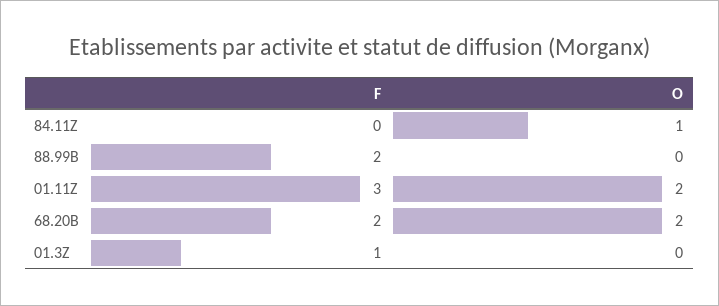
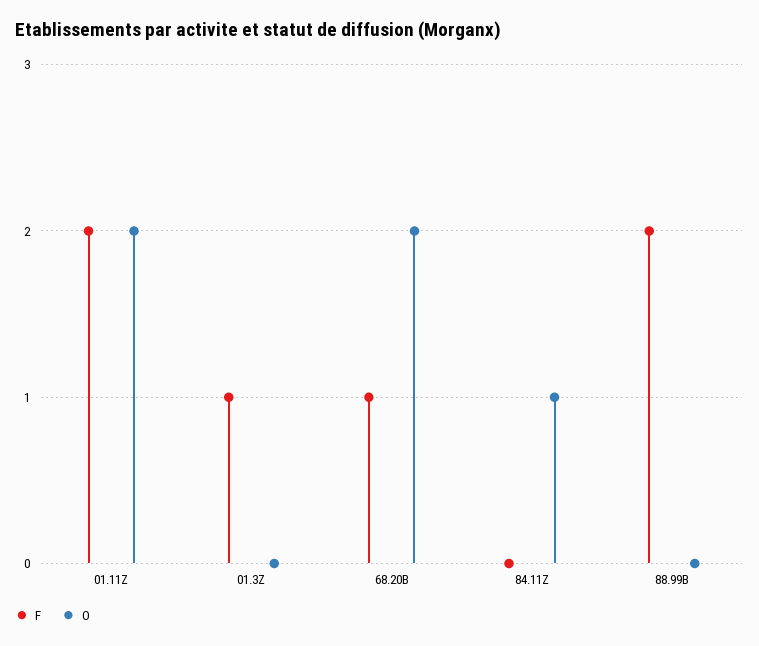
F, 01.11Z: 3 -> 2
F, 68.20B: 2 -> 1

